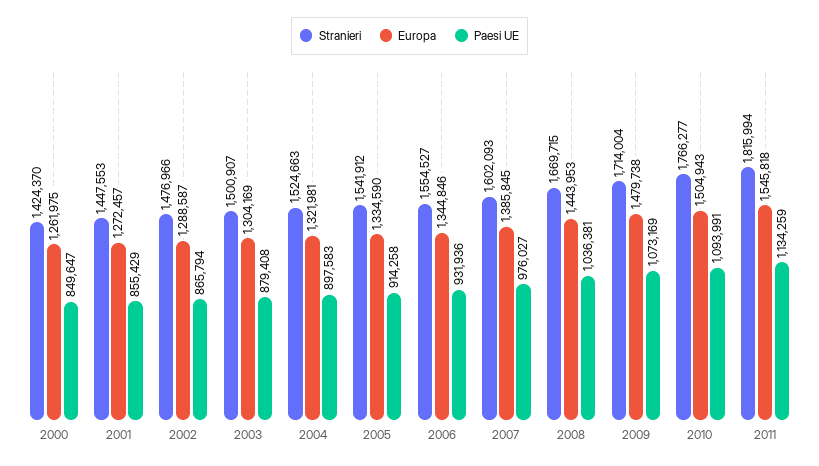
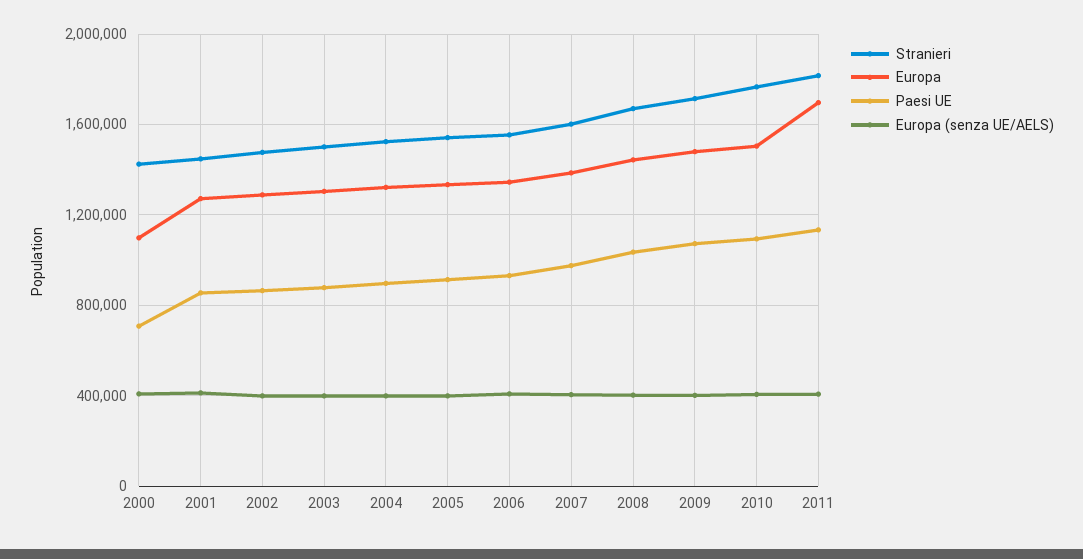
Europa, 2000: 1261975 -> 1100000
Paesi UE, 2000: 849647 -> 700000
Europa, 2011: 1545818 -> 1700000
Europa (senza UE/AELS), 2000: none -> 400000
Europa (senza UE/AELS), 2001: none -> 400000
Europa (senza UE/AELS), 2002: none -> 400000
Europa (senza UE/AELS), 2003: none -> 400000
Europa (senza UE/AELS), 2004: none -> 400000
Europa (senza UE/AELS), 2005: none -> 400000
Europa (senza UE/AELS), 2006: none -> 400000
Europa (senza UE/AELS), 2007: none -> 400000
Europa (senza UE/AELS), 2008: none -> 400000
Europa (senza UE/AELS), 2009: none -> 400000
Europa (senza UE/AELS), 2010: none -> 400000
Europa (senza UE/AELS), 2011: none -> 400000

